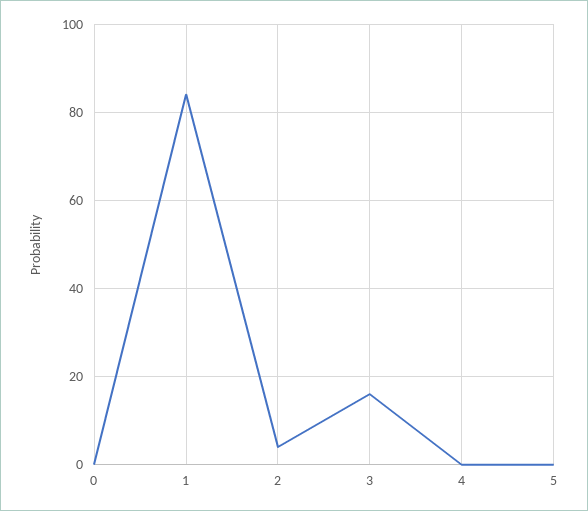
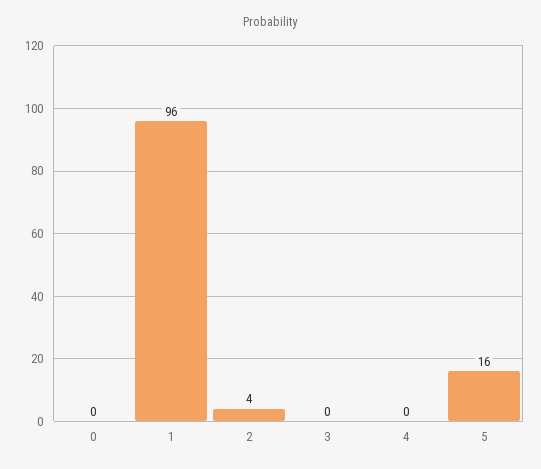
1: 85 -> 96
3: 15 -> 0
5: 0 -> 16

